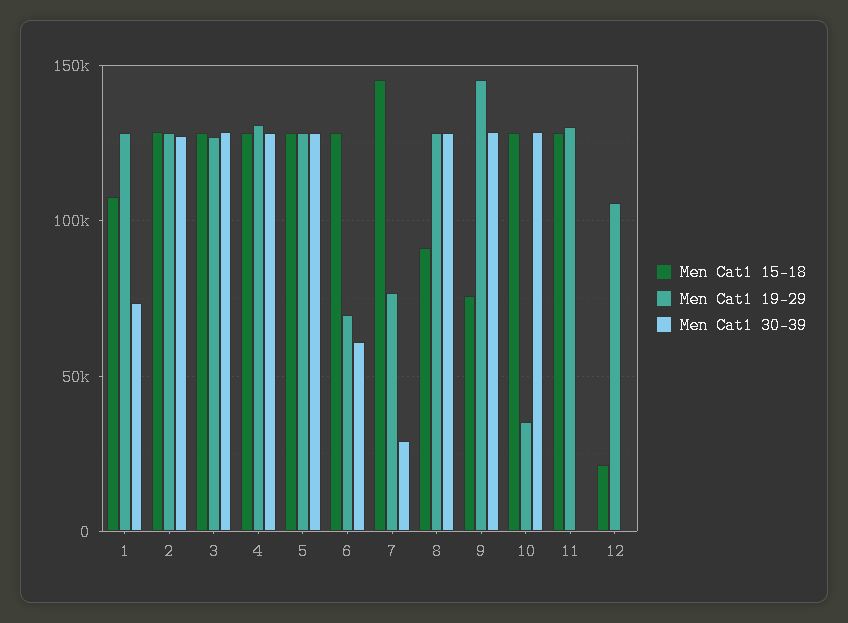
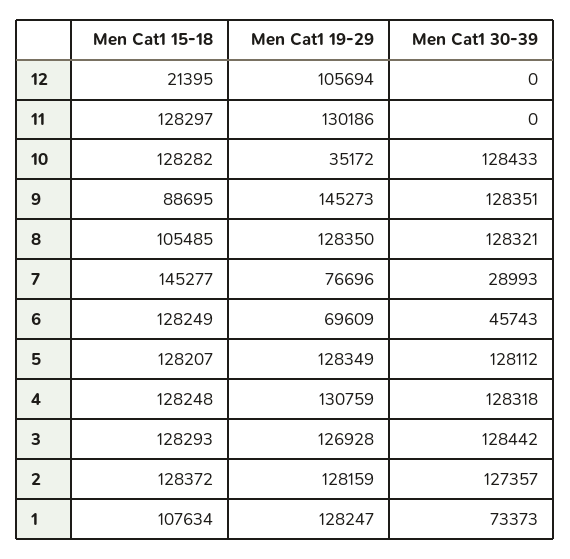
Men Cat1 30-39, 6: 60000 -> 45743
Men Cat1 15-18, 8: 90000 -> 105485
Men Cat1 15-18, 9: 75000 -> 88695

